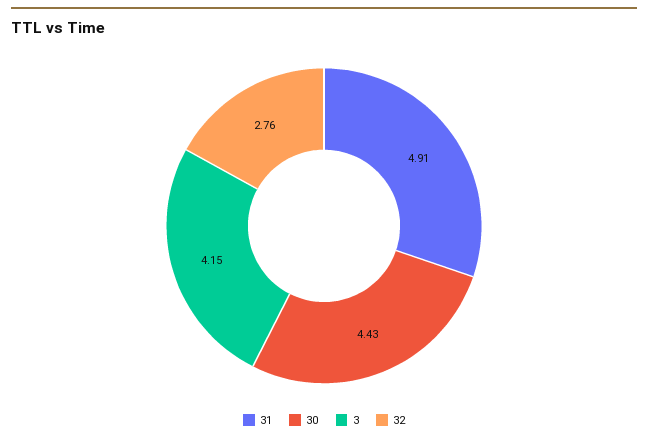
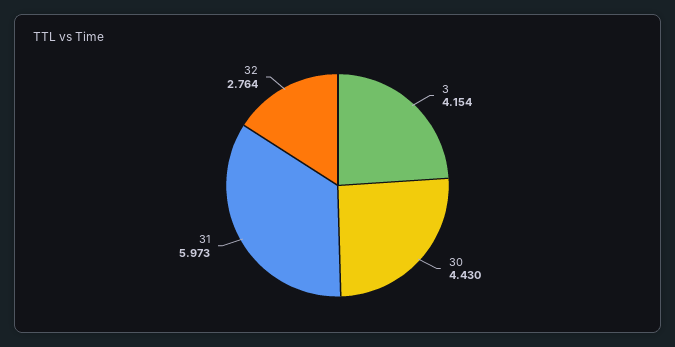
31: 4.91 -> 5.973

